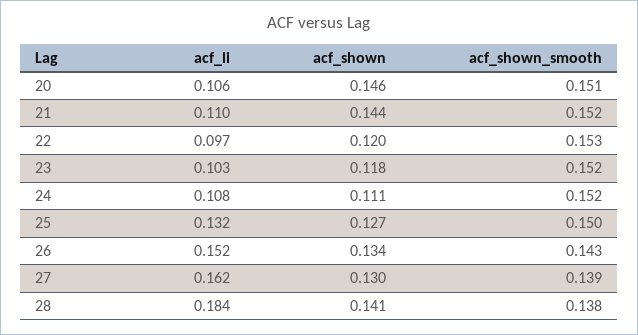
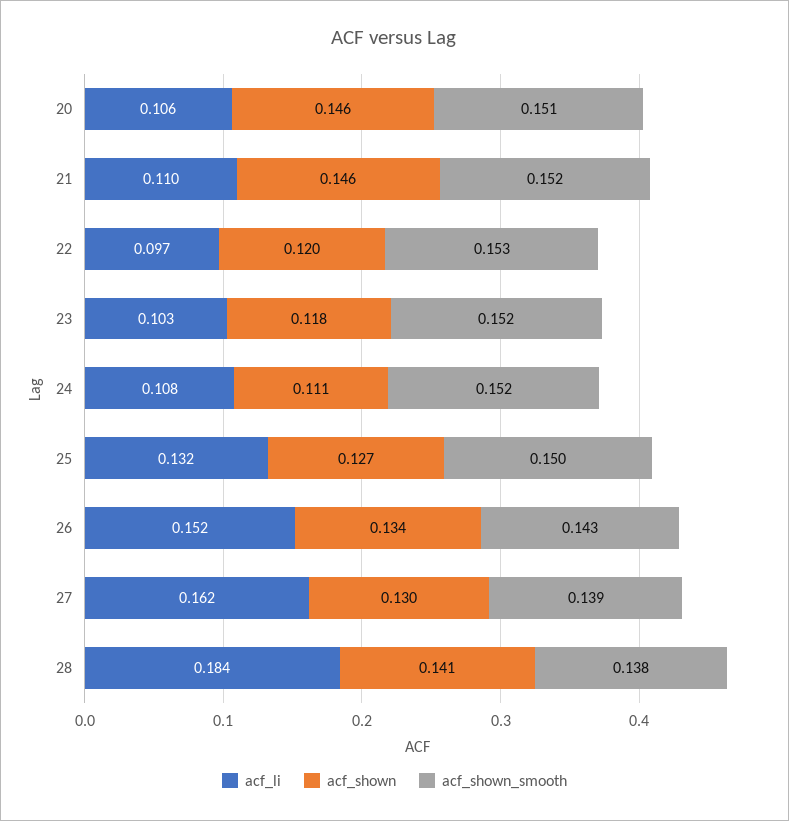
acf_shown, 21: 0.144 -> 0.146

